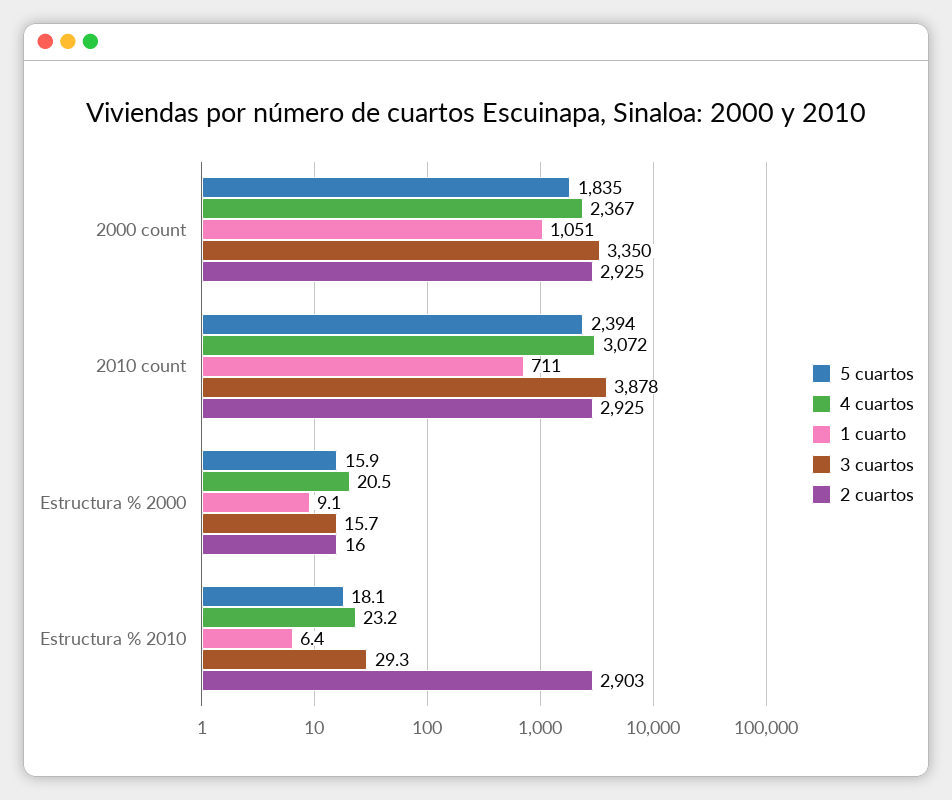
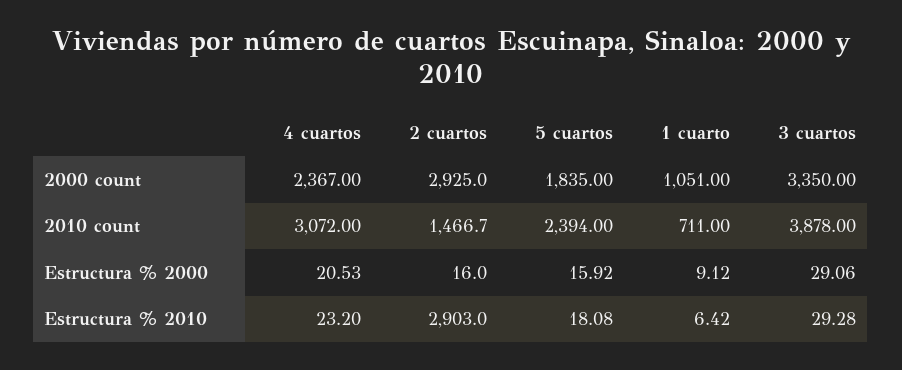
2 cuartos, 2010 count: 2925 -> 1466.7
3 cuartos, Estructura % 2000: 15.7 -> 29.06

